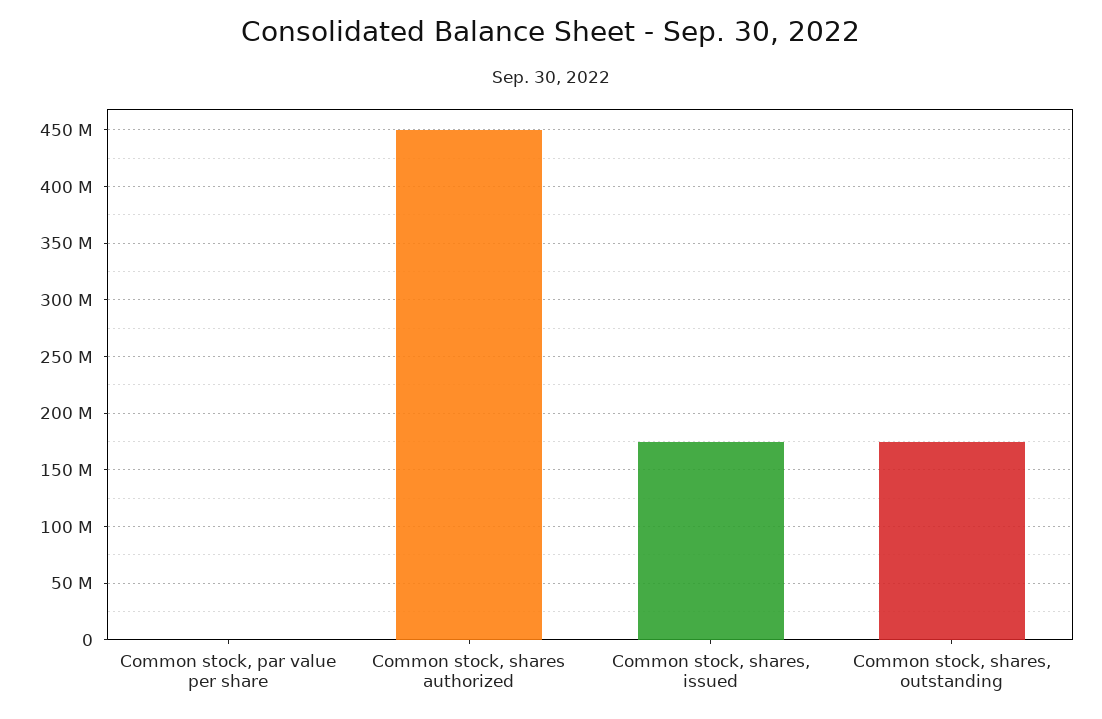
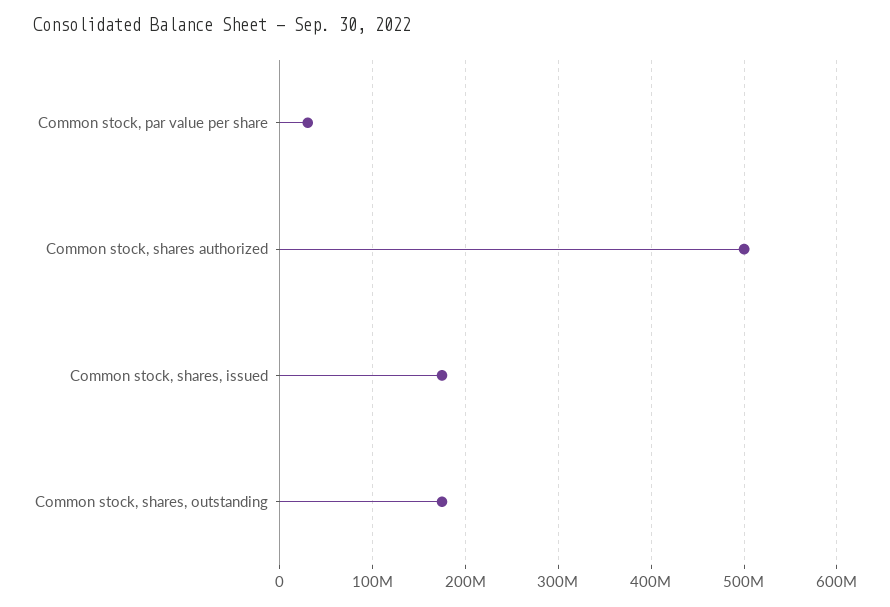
Common stock, par value per share: 0 -> 30000000
Common stock, shares authorized: 450000000 -> 500000000

